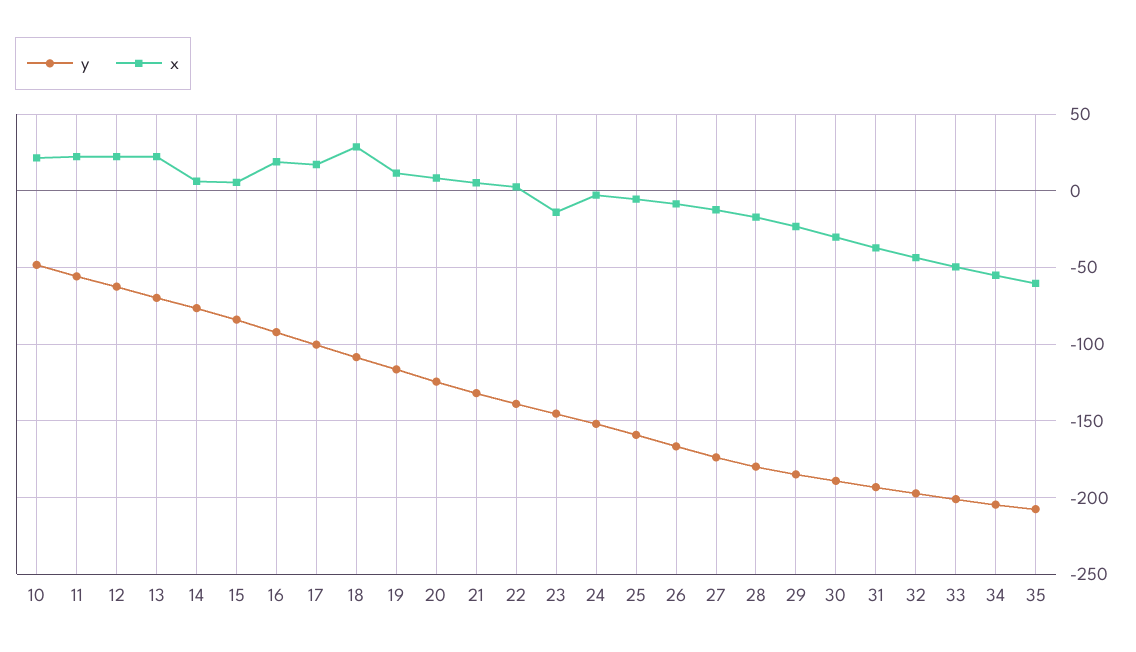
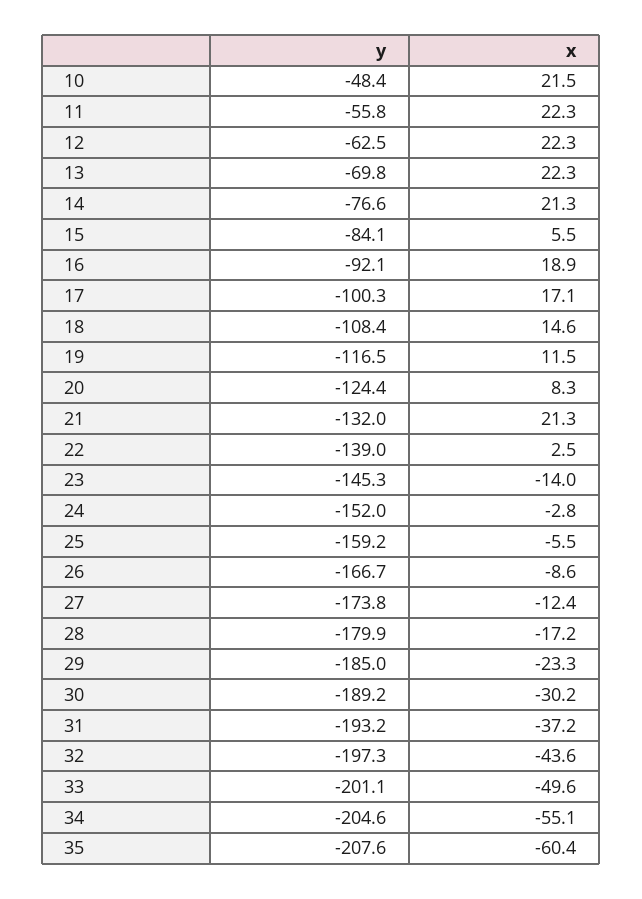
x, 14: 5 -> 21.3
x, 18: 30 -> 14.6
x, 21: 5 -> 21.3

